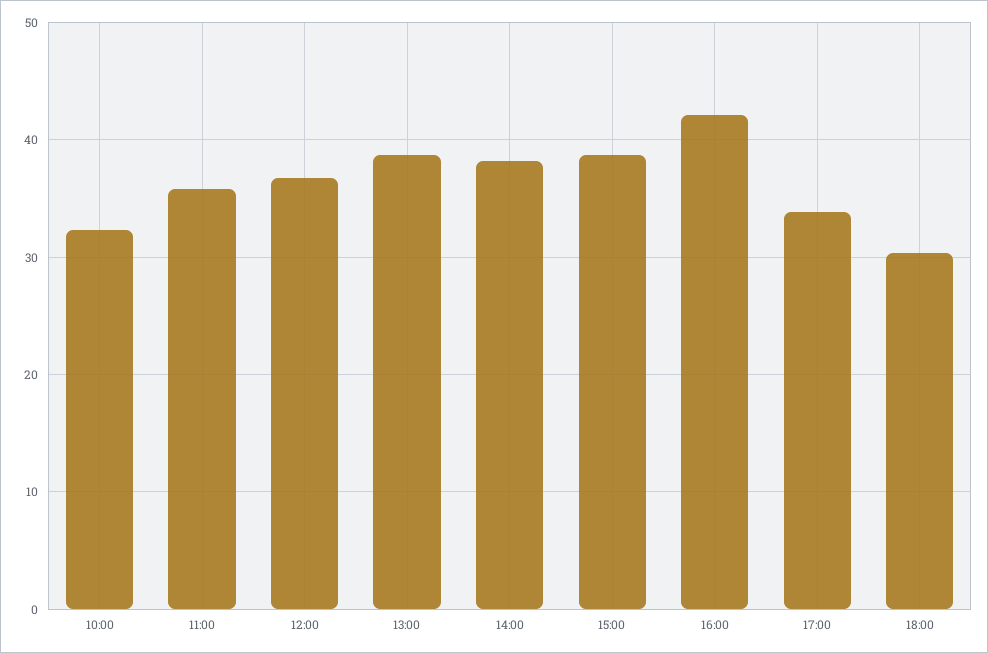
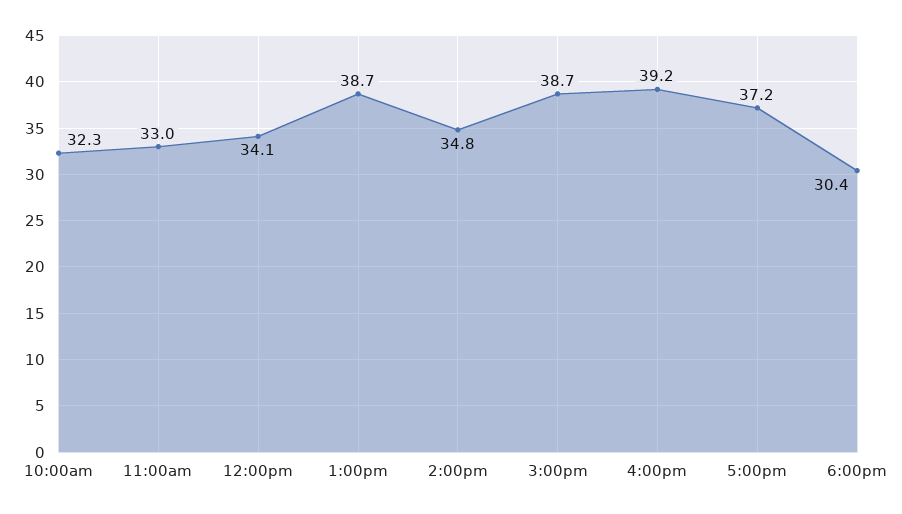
11:00: 36 -> 33
12:00: 37 -> 34.1
14:00: 38 -> 34.8
16:00: 42 -> 39.2
17:00: 34 -> 37.2

